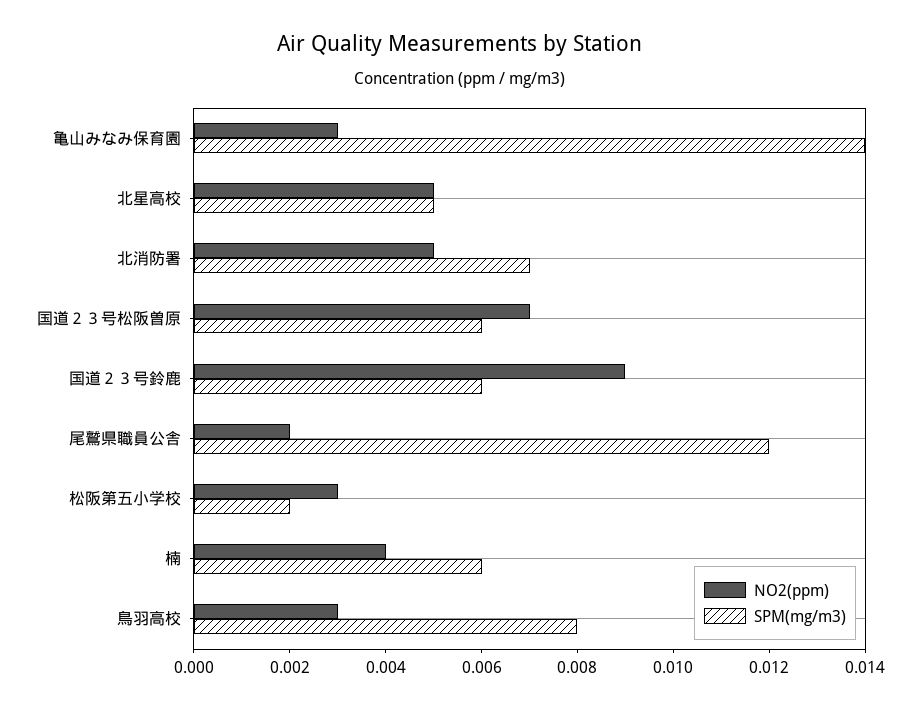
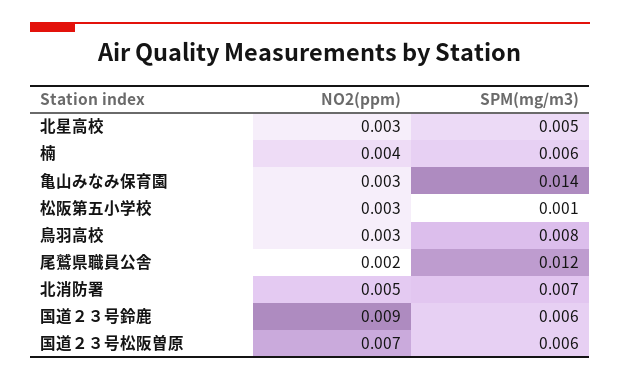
NO2(ppm), 北星高校: 0.005 -> 0.003
SPM(mg/m3), 松阪第五小学校: 0.002 -> 0.001

